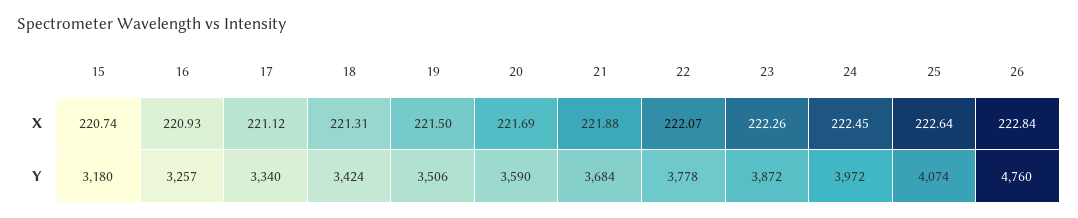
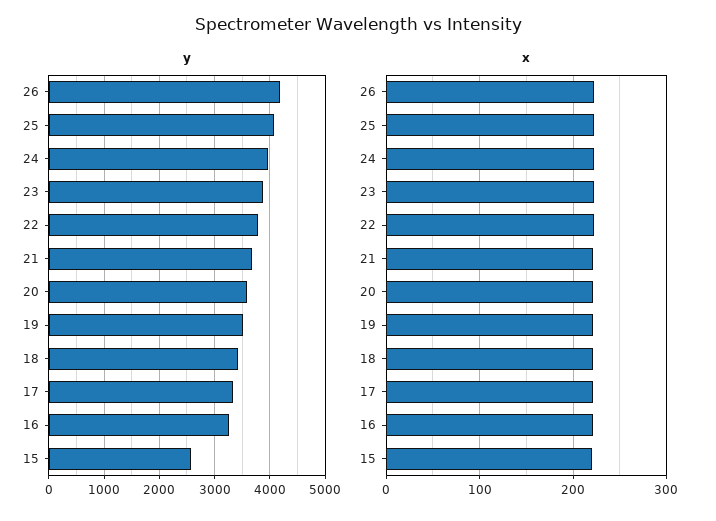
Y, 15: 3180 -> 2600
Y, 26: 4760 -> 4200

